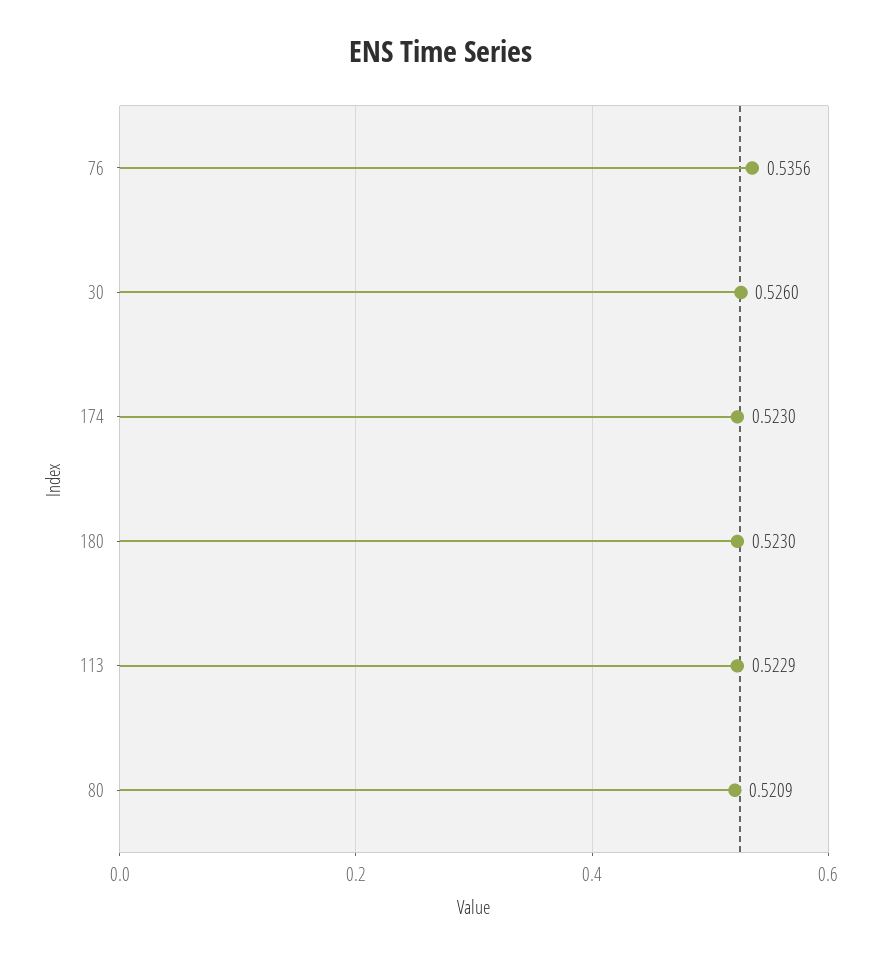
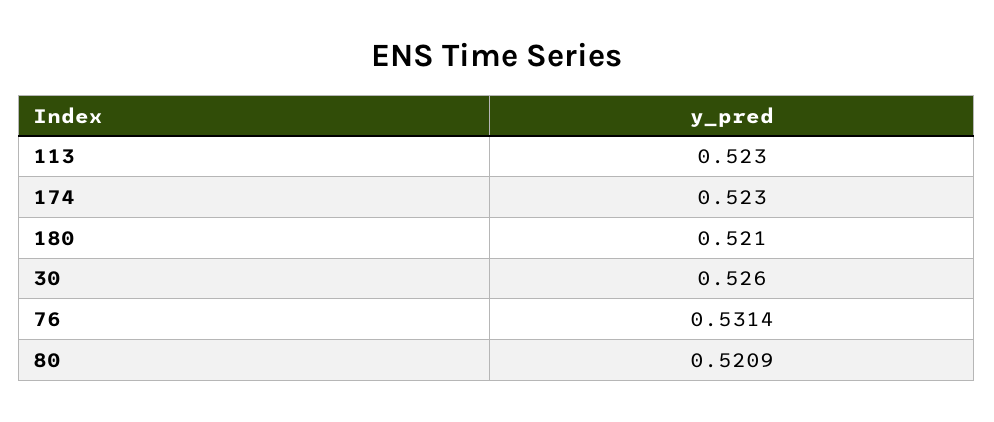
76: 0.5356 -> 0.5314
180: 0.523 -> 0.521
113: 0.5229 -> 0.523

